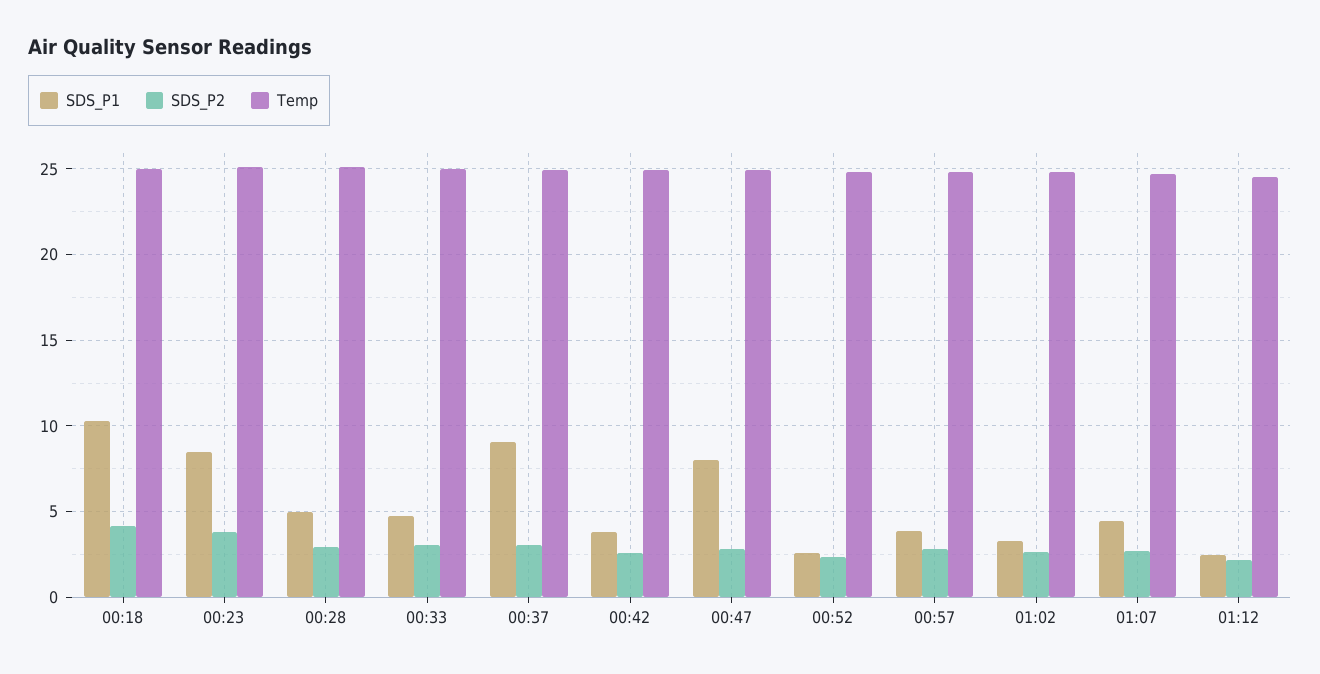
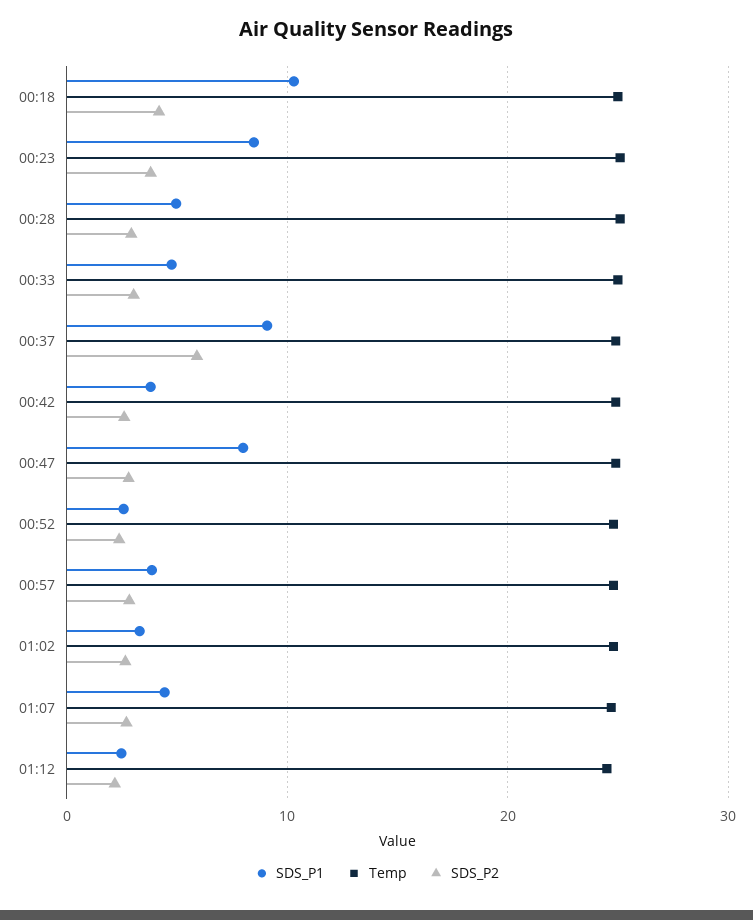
SDS_P2, 00:37: 3 -> 6

